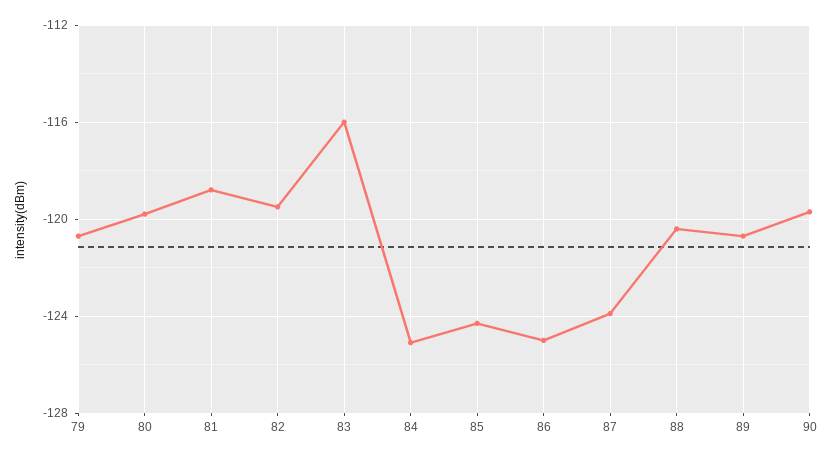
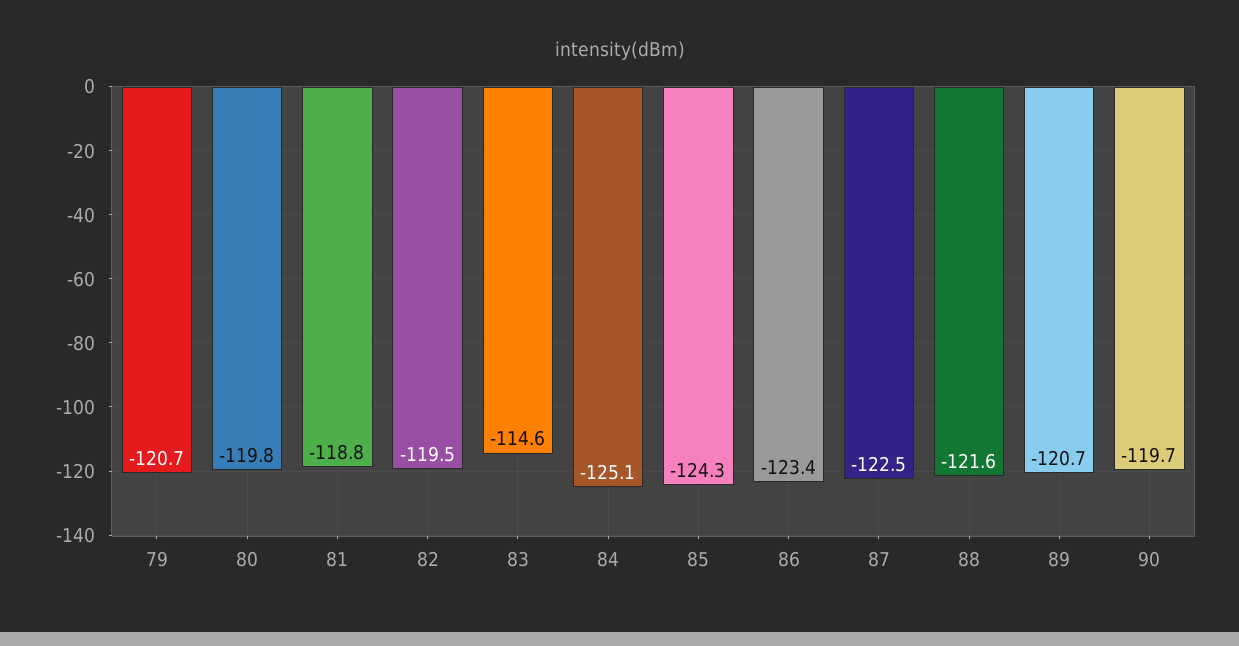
83: -116 -> -114.6
86: -125 -> -123.4
87: -124 -> -122.5
88: -120.5 -> -121.6

